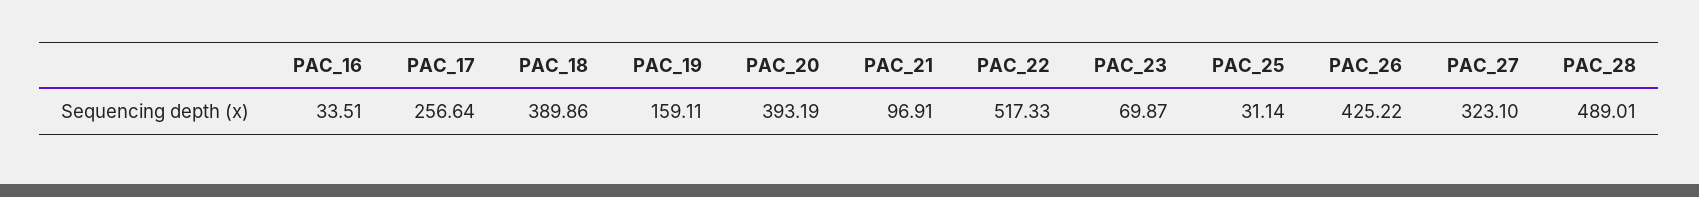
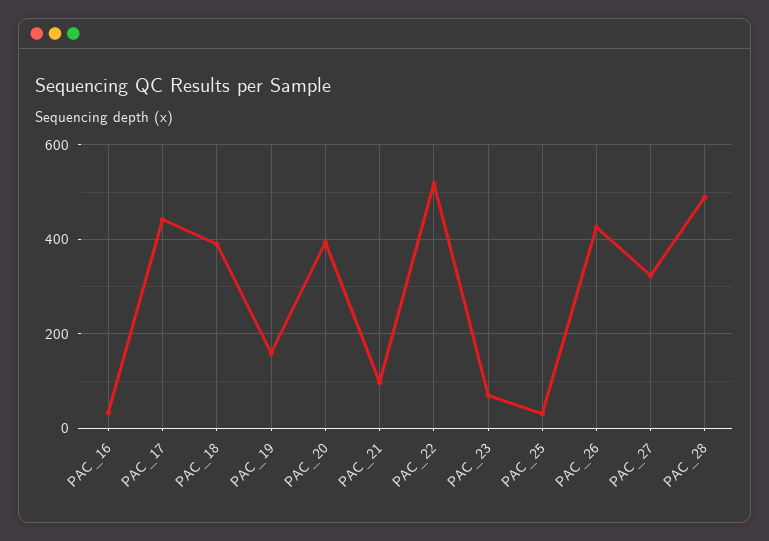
PAC_17: 256.64 -> 440

